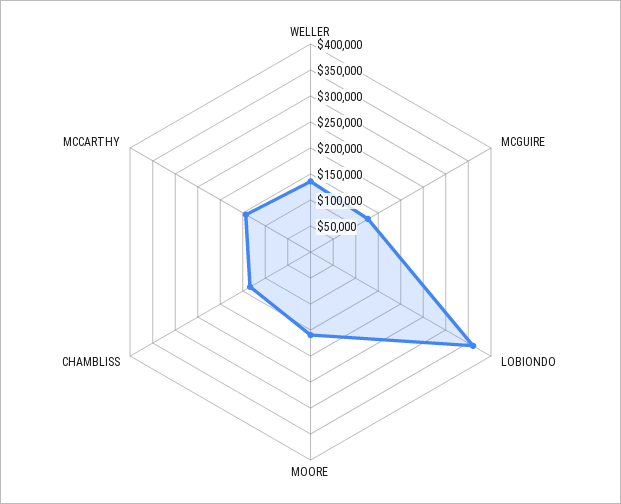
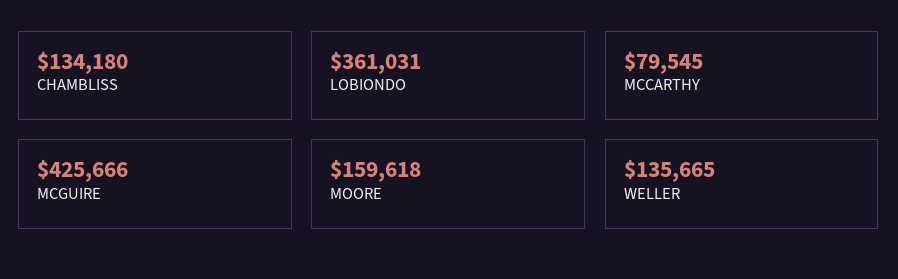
MCGUIRE: 125000 -> 425666
MCCARTHY: 150000 -> 79545

